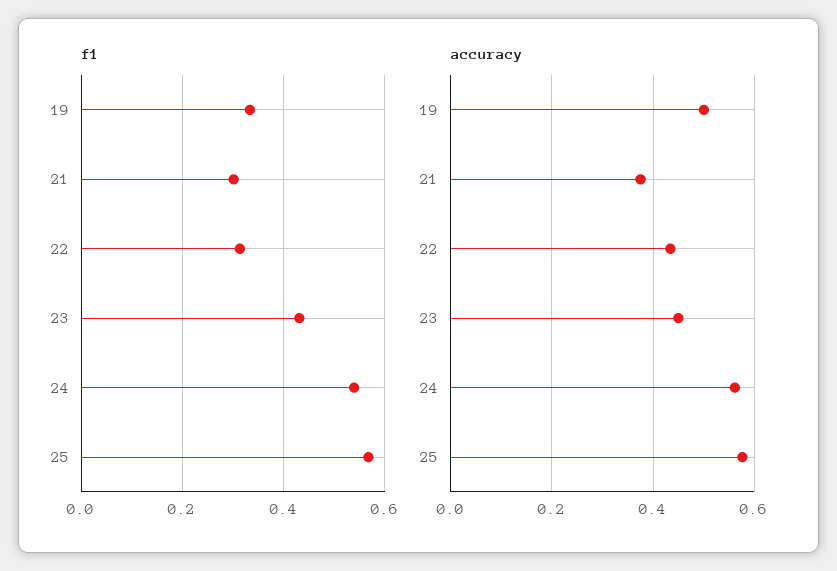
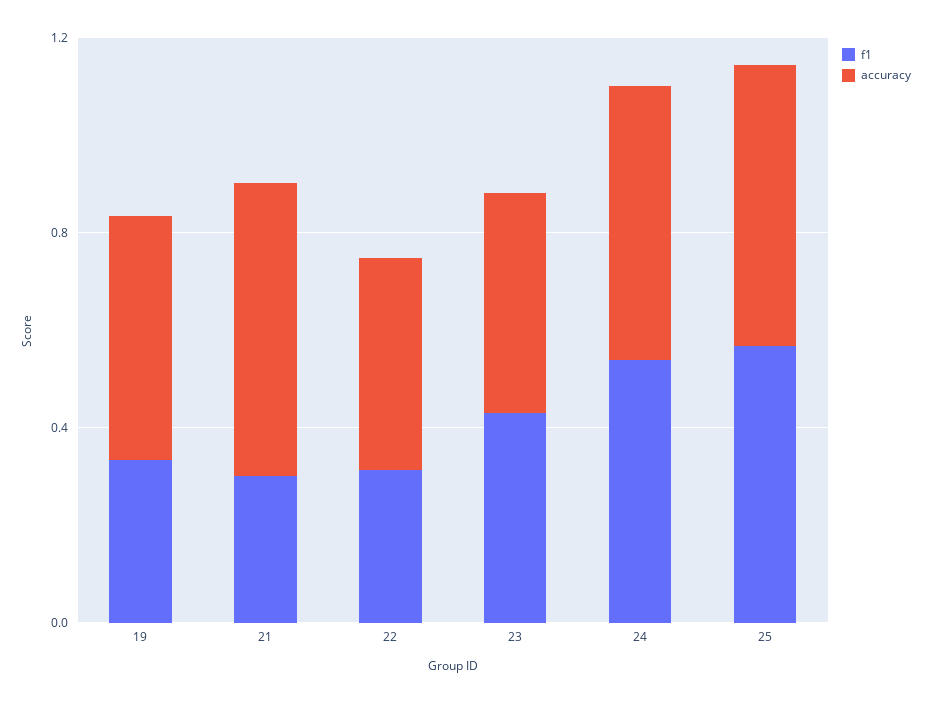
accuracy, 21: 0.38 -> 0.6

